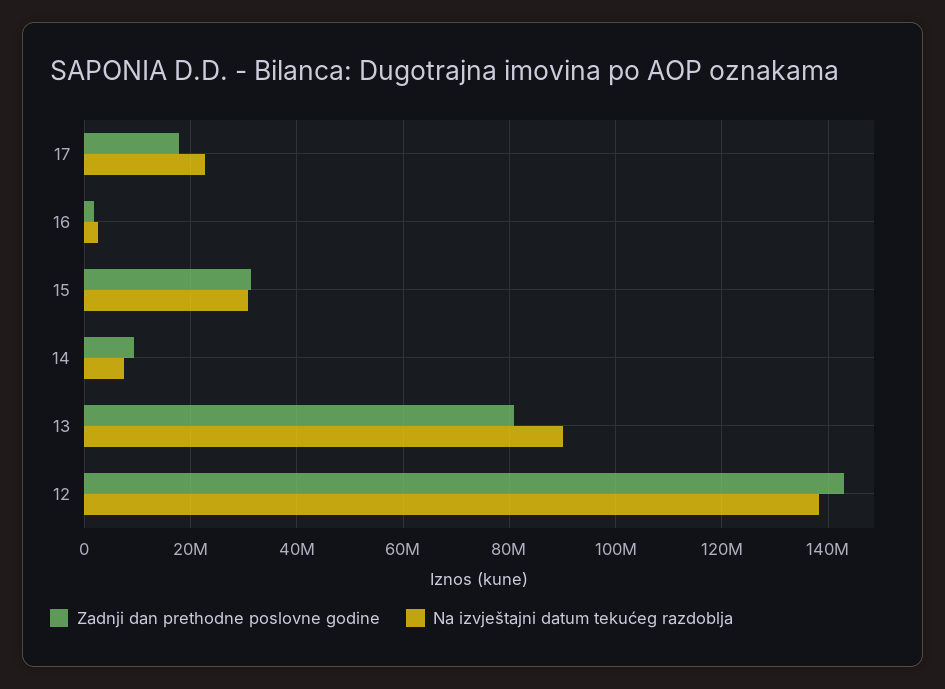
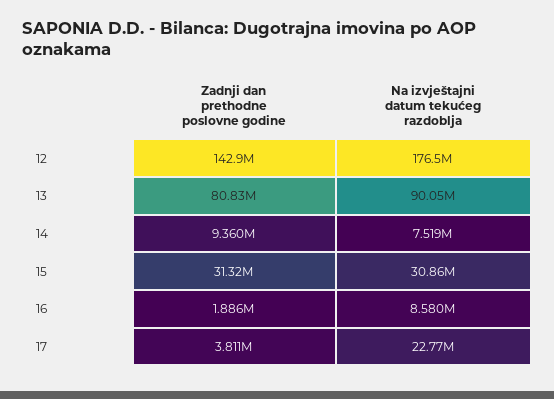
Zadnji dan prethodne poslovne godine, 17: 18000000 -> 3811000
Na izvještajni datum tekućeg razdoblja, 16: 2000000 -> 8580000
Na izvještajni datum tekućeg razdoblja, 12: 138000000 -> 176500000

